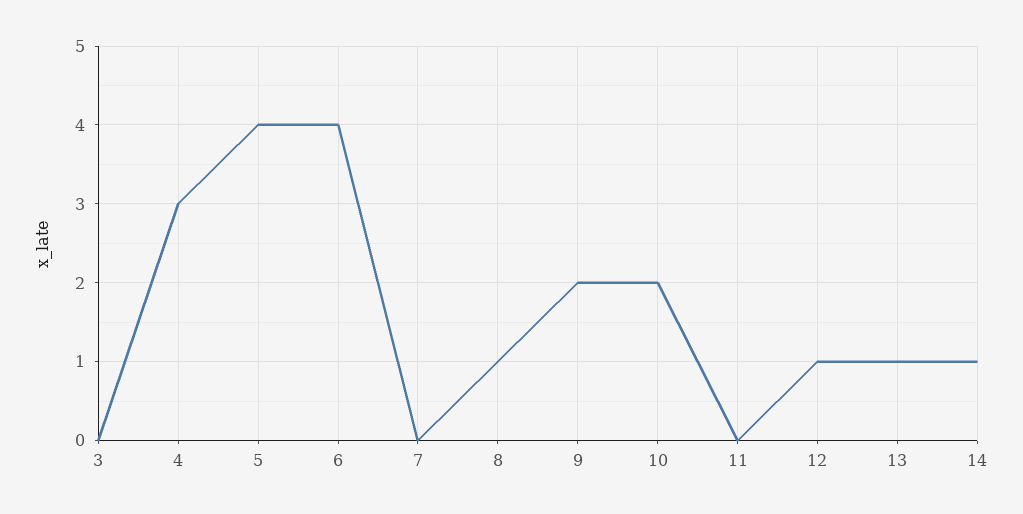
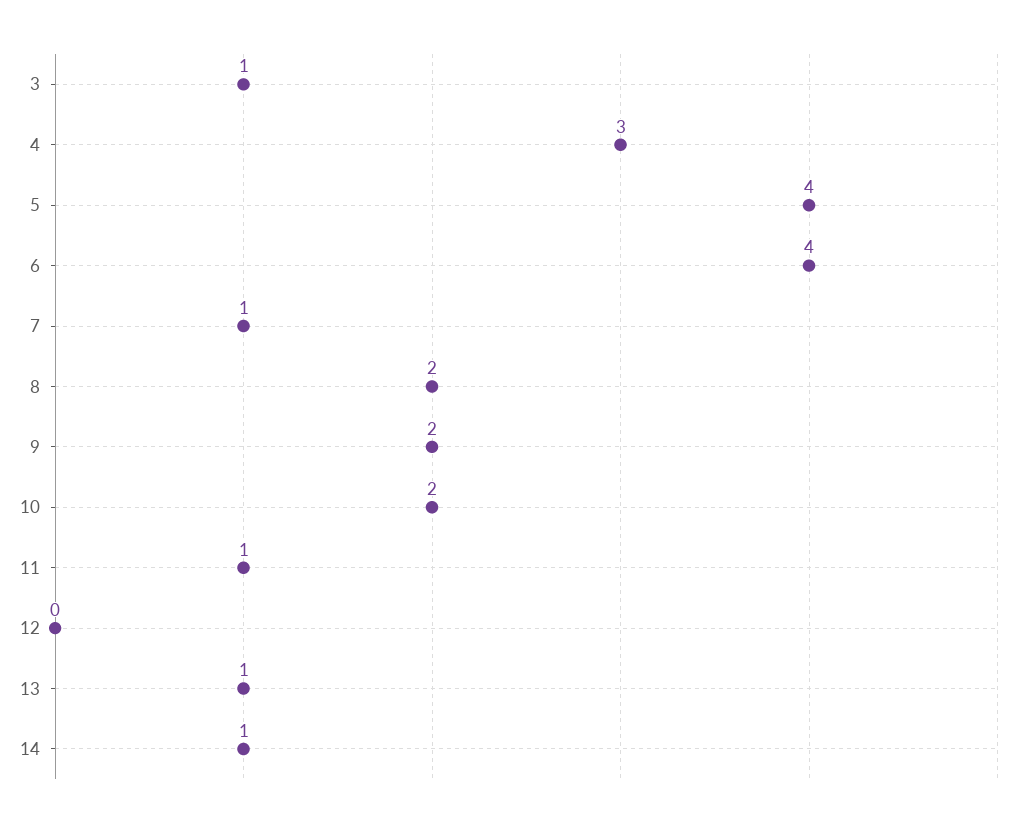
3: 0 -> 1
7: 0 -> 1
8: 1 -> 2
11: 0 -> 1
12: 1 -> 0

